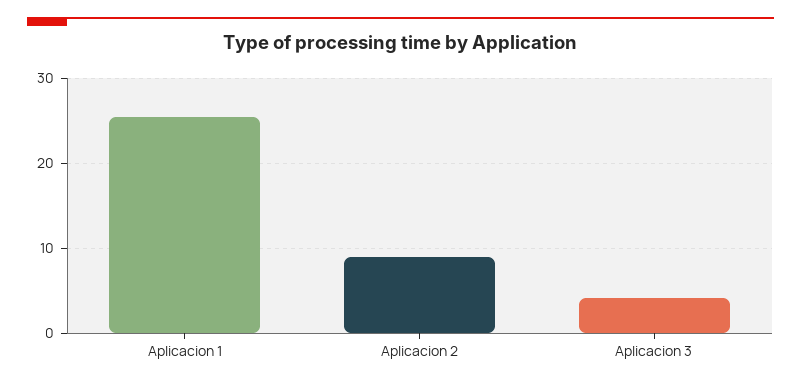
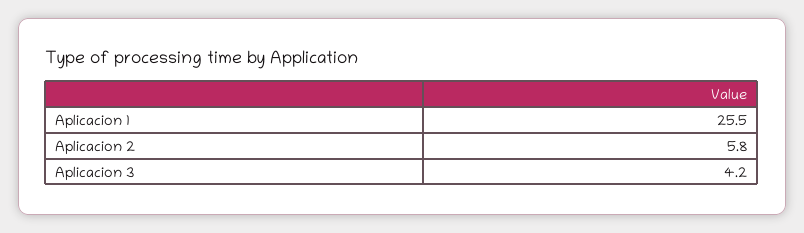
Aplicacion 2: 9 -> 5.8

